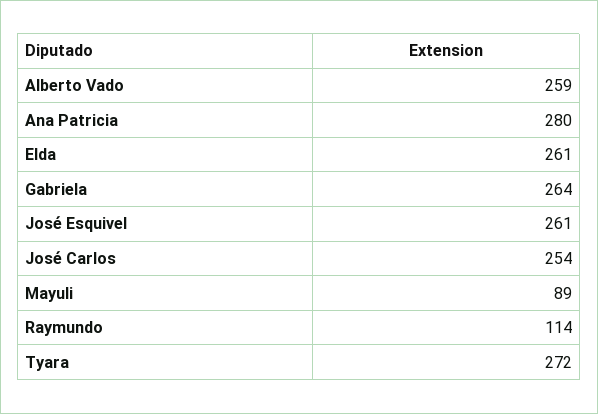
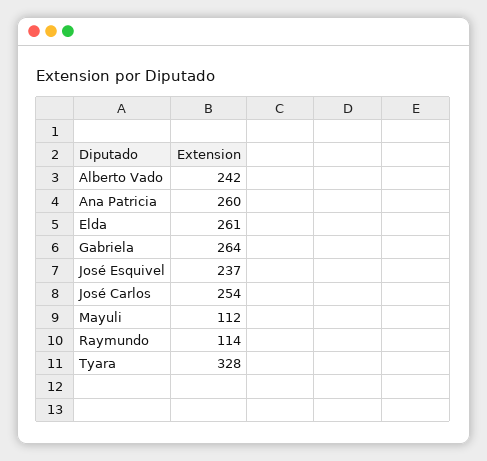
Alberto Vado: 259 -> 242
Ana Patricia: 280 -> 260
José Esquivel: 261 -> 237
Mayuli: 89 -> 112
Tyara: 272 -> 328

